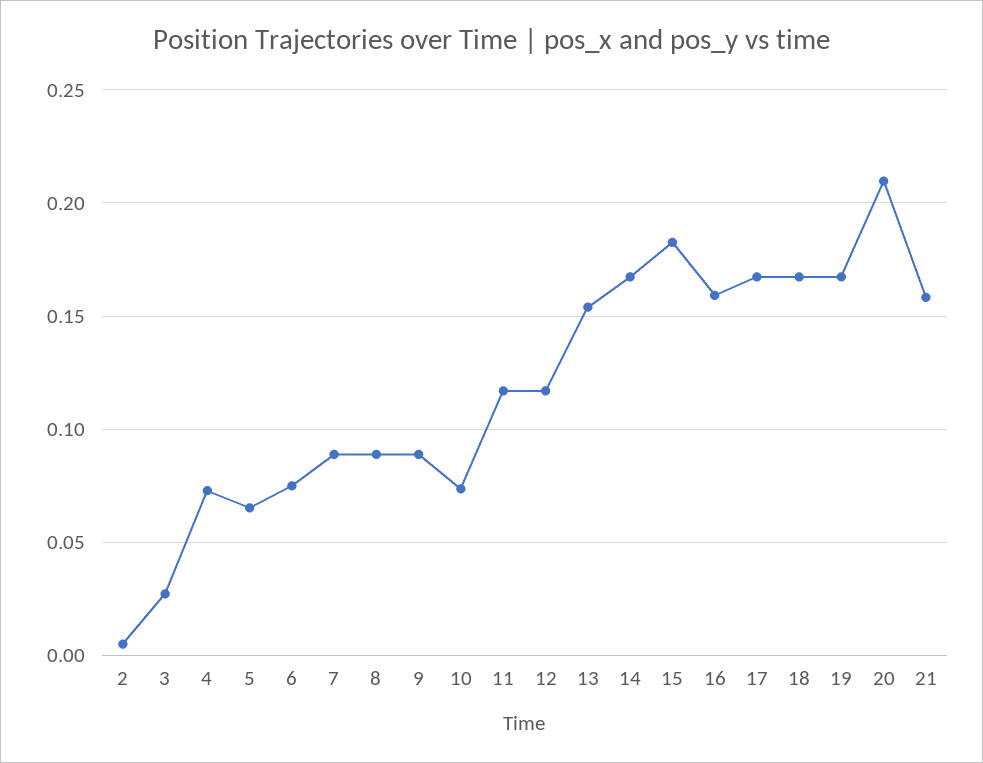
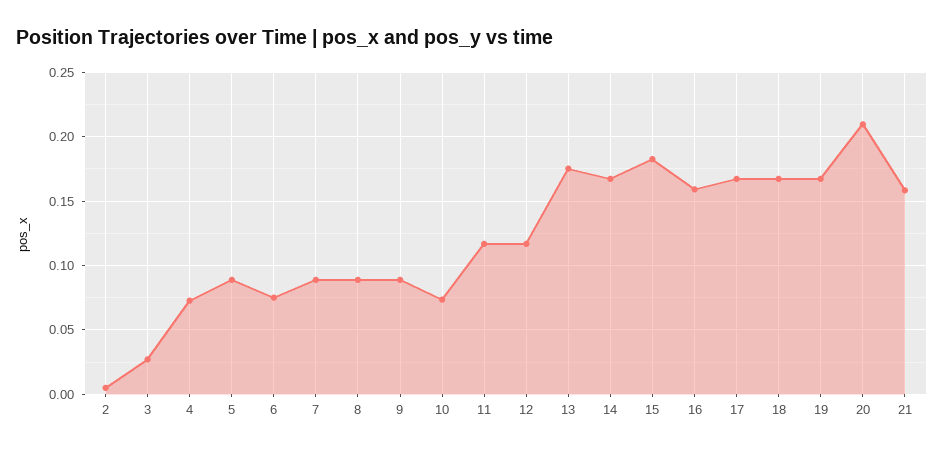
5: 0.065 -> 0.09
13: 0.155 -> 0.175

